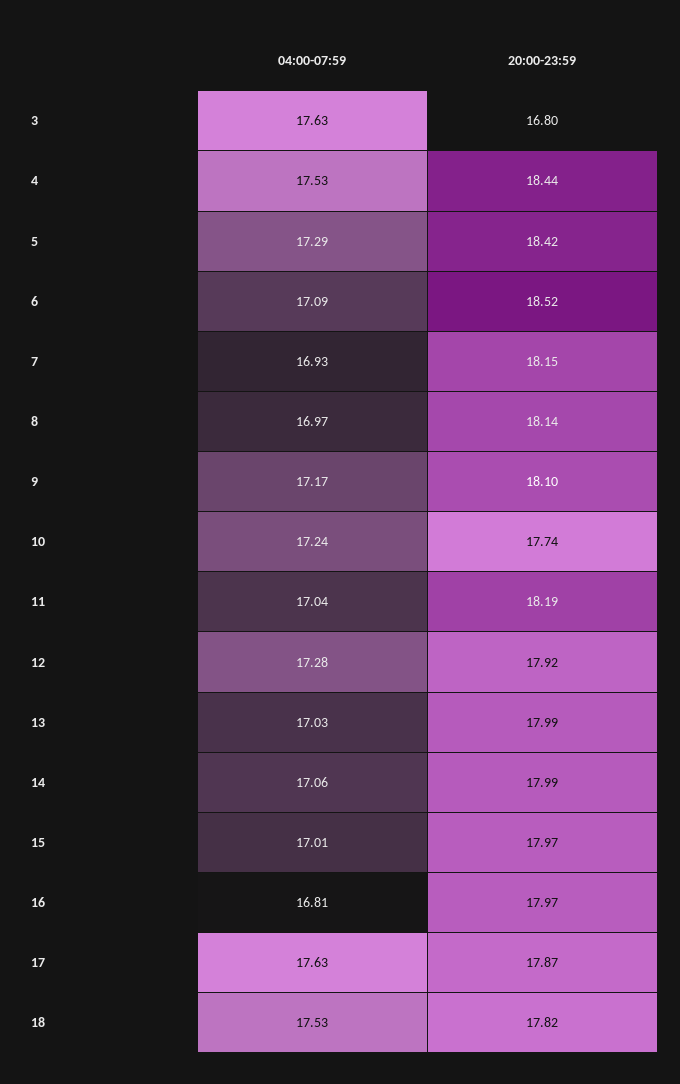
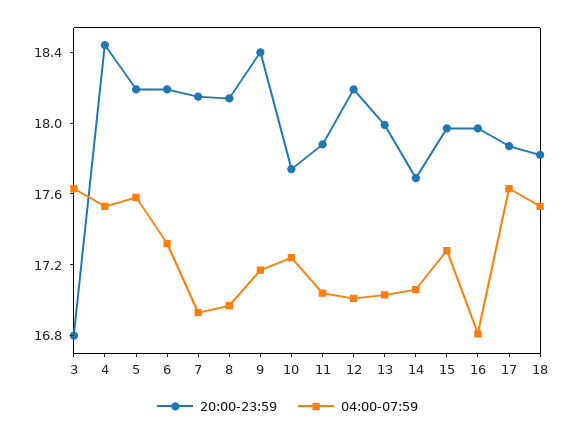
04:00-07:59, 5: 17.29 -> 17.6
20:00-23:59, 5: 18.42 -> 18.2
04:00-07:59, 6: 17.09 -> 17.3
20:00-23:59, 6: 18.52 -> 18.2
20:00-23:59, 9: 18.1 -> 18.4
20:00-23:59, 11: 18.19 -> 17.9
04:00-07:59, 12: 17.28 -> 17
20:00-23:59, 12: 17.92 -> 18.2
20:00-23:59, 14: 17.99 -> 17.7
04:00-07:59, 15: 17.01 -> 17.3

